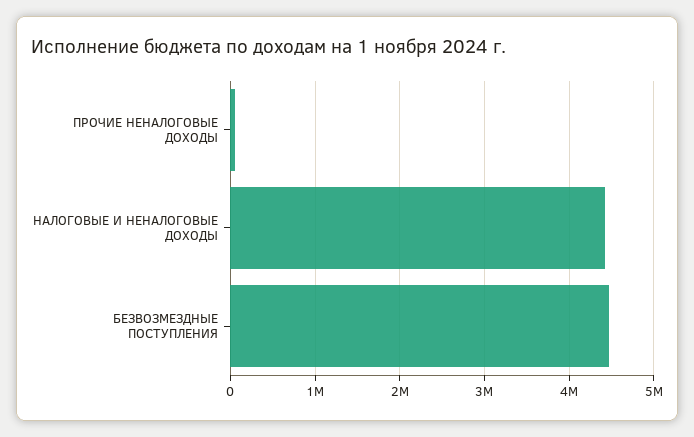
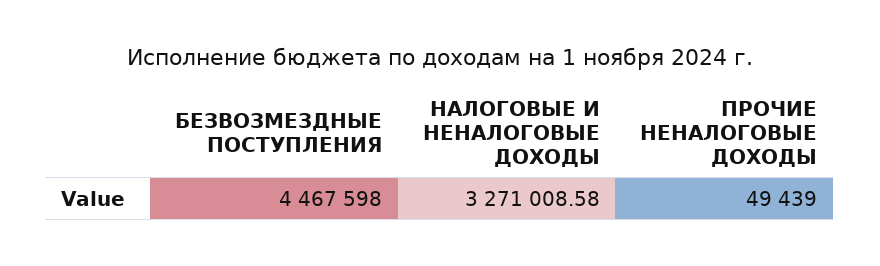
НАЛОГОВЫЕ И НЕНАЛОГОВЫЕ ДОХОДЫ: 4400000 -> 3271008.58

